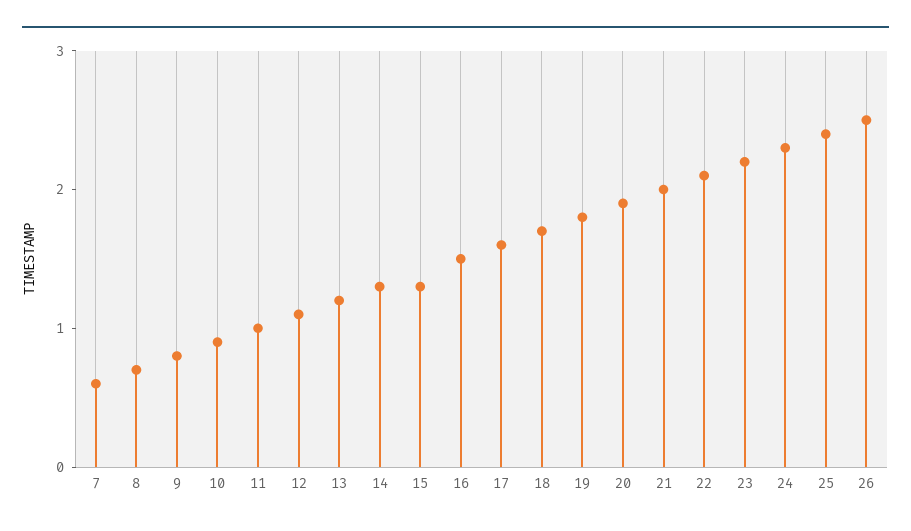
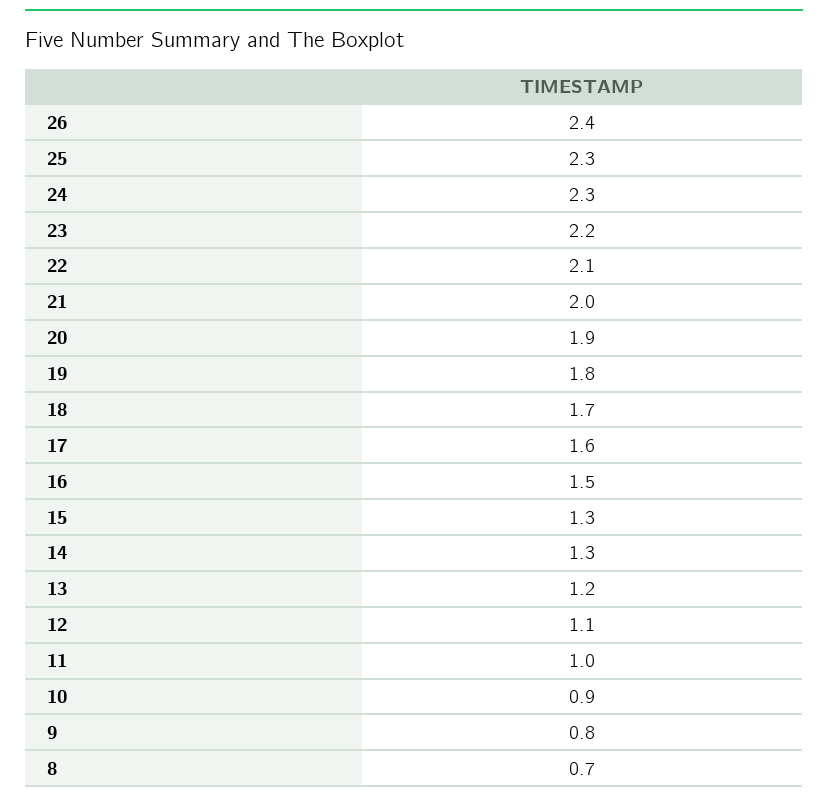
7: 0.6 -> none
25: 2.4 -> 2.3
26: 2.5 -> 2.4

